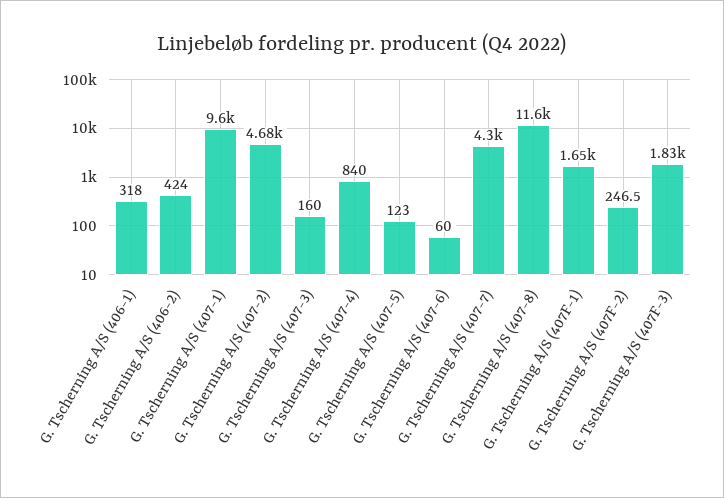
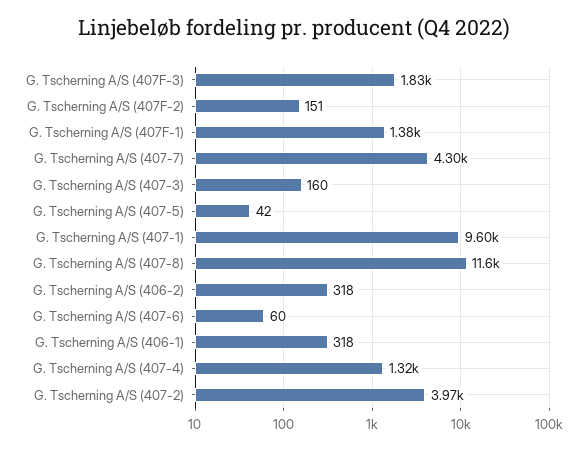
G. Tscherning A/S (406-2): 424 -> 318
G. Tscherning A/S (407-2): 4680 -> 3970
G. Tscherning A/S (407-4): 840 -> 1320
G. Tscherning A/S (407-5): 123 -> 42
G. Tscherning A/S (407F-1): 1650 -> 1380
G. Tscherning A/S (407F-2): 246.5 -> 151

